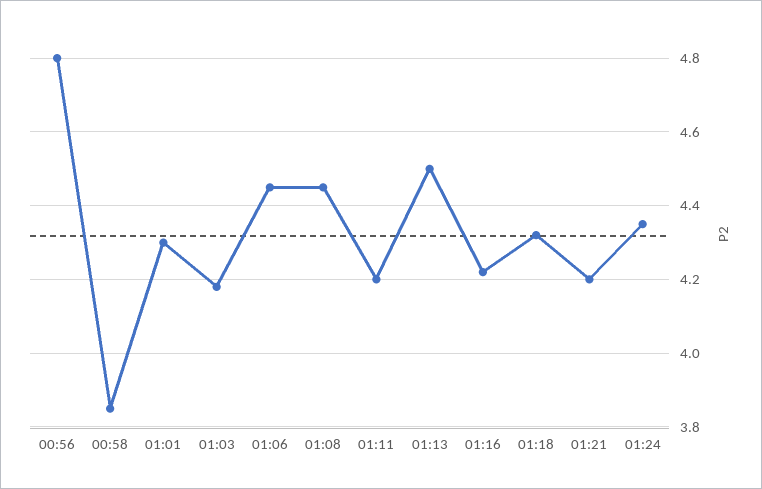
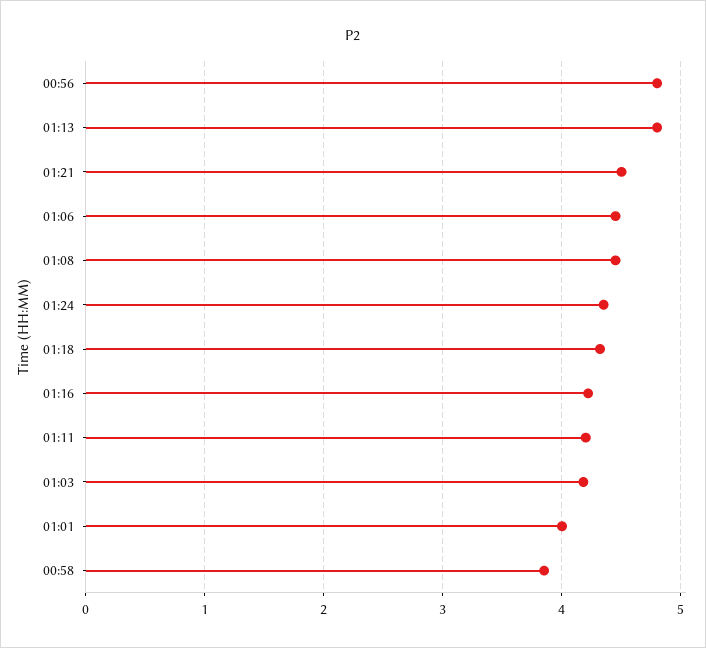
01:01: 4.3 -> 4
01:13: 4.5 -> 4.8
01:21: 4.2 -> 4.5

